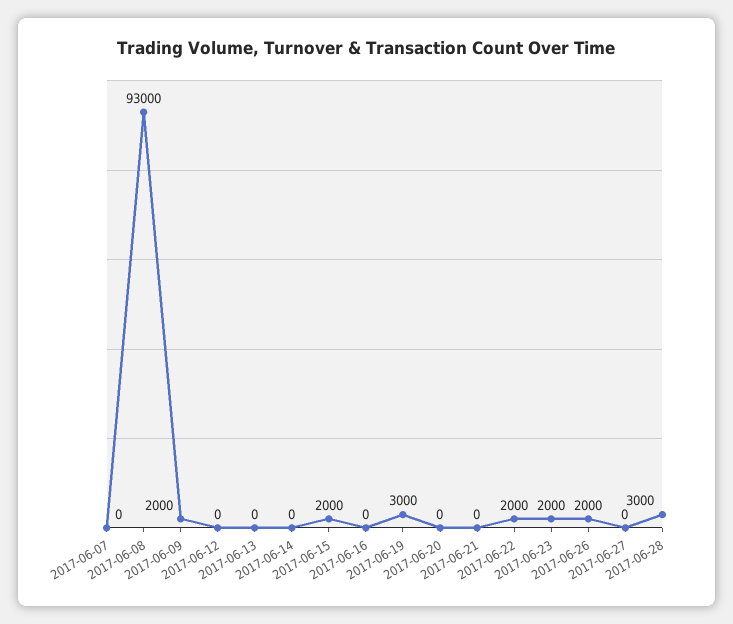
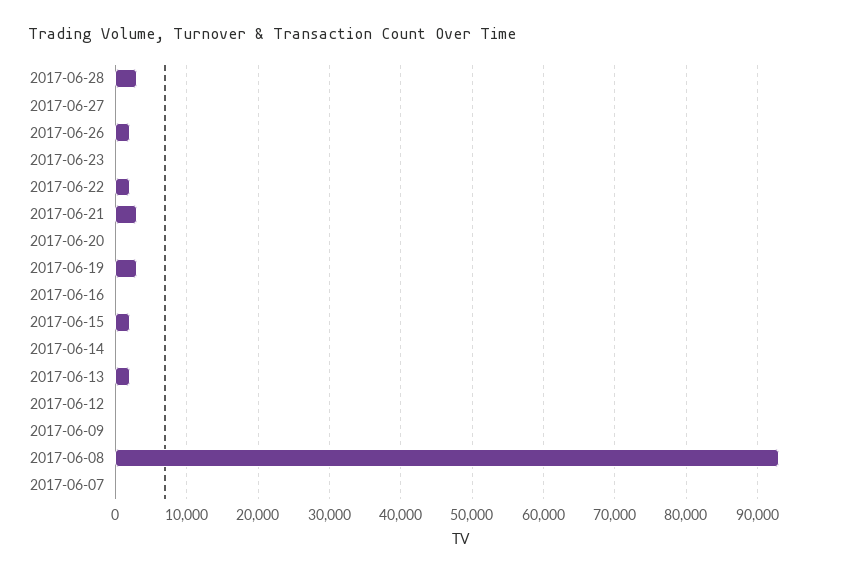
2017-06-09: 2000 -> 0
2017-06-13: 0 -> 2000
2017-06-21: 0 -> 3000
2017-06-23: 2000 -> 0

